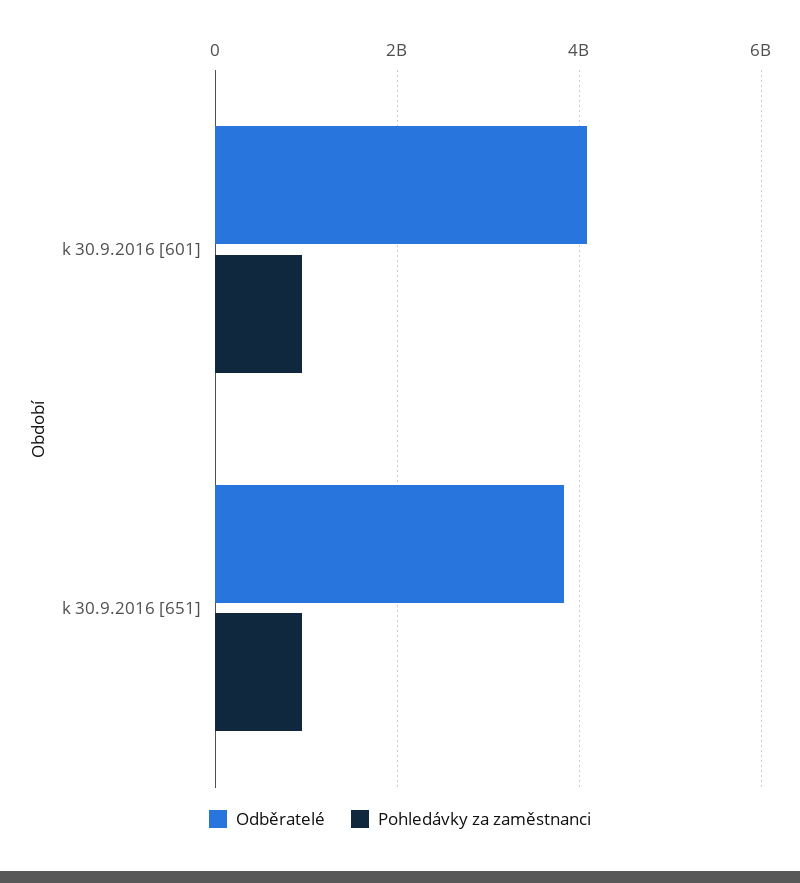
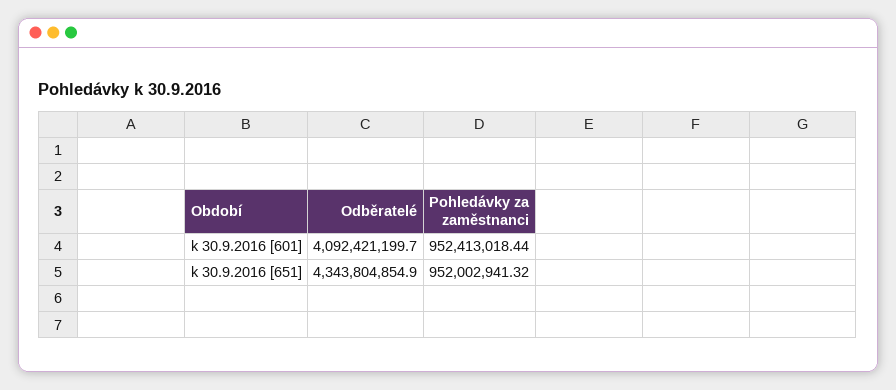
Odběratelé, k 30.9.2016 [651]: 3800000000 -> 4343804854.9

